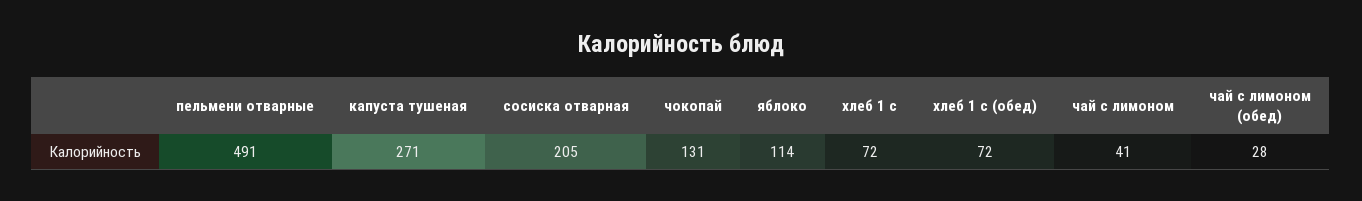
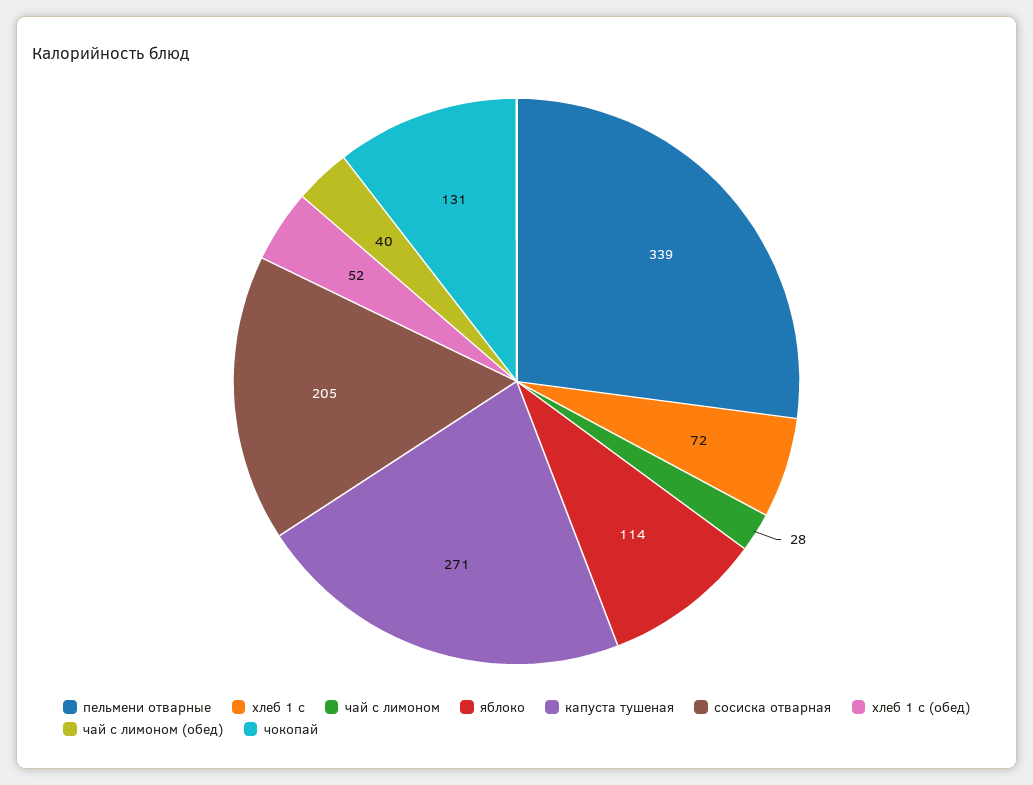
пельмени отварные: 491 -> 339
хлеб 1 с (обед): 72 -> 52
чай с лимоном: 41 -> 28
чай с лимоном (обед): 28 -> 40

